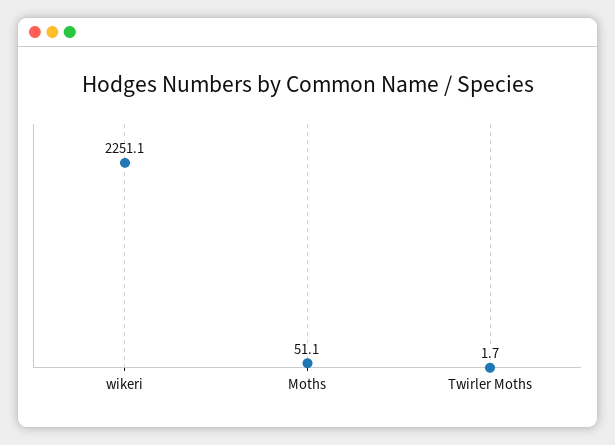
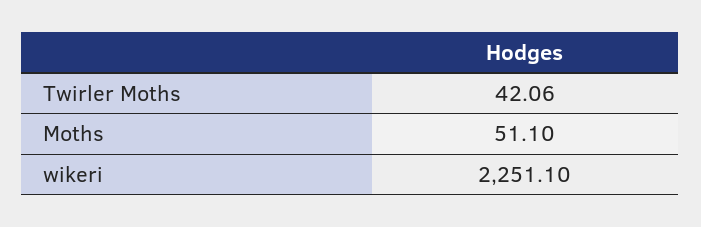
Twirler Moths: 1.7 -> 42.06

